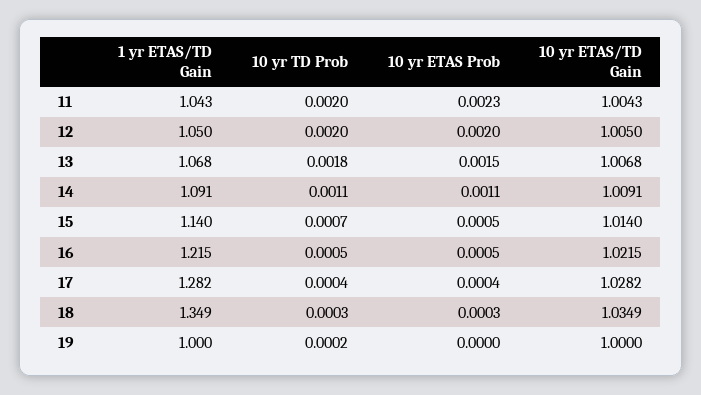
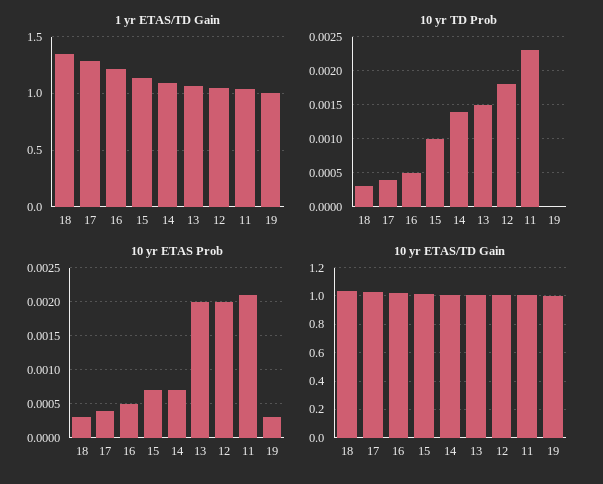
10 yr TD Prob, 11: 0.002 -> 0.0023
10 yr ETAS Prob, 11: 0.0023 -> 0.0021
10 yr TD Prob, 12: 0.002 -> 0.0018
10 yr TD Prob, 13: 0.0018 -> 0.0015
10 yr ETAS Prob, 13: 0.0015 -> 0.002
10 yr TD Prob, 14: 0.0011 -> 0.0014
10 yr ETAS Prob, 14: 0.0011 -> 0.0007
10 yr TD Prob, 15: 0.0007 -> 0.001
10 yr ETAS Prob, 15: 0.0005 -> 0.0007
10 yr TD Prob, 19: 0.0002 -> 0
10 yr ETAS Prob, 19: 0 -> 0.0003

